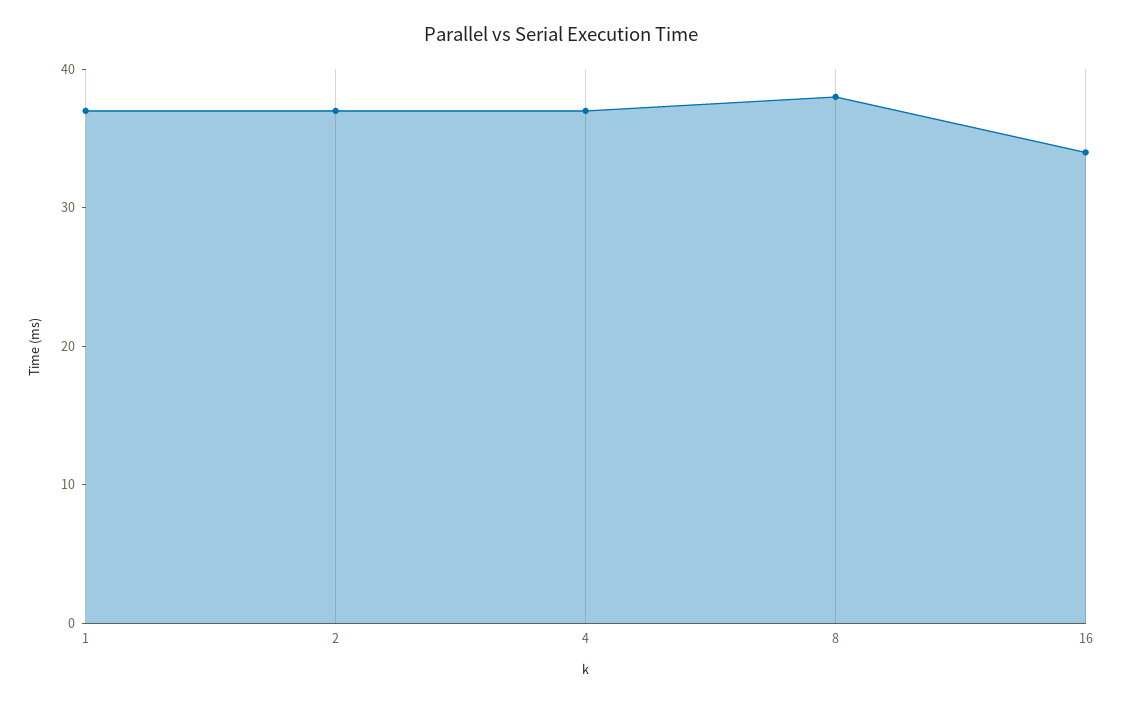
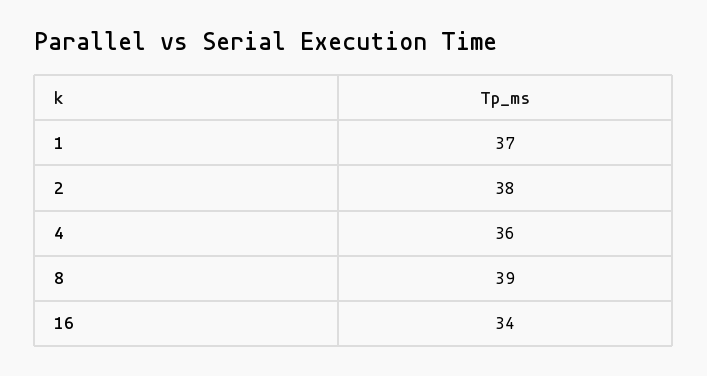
2: 37 -> 38
4: 37 -> 36
8: 38 -> 39

